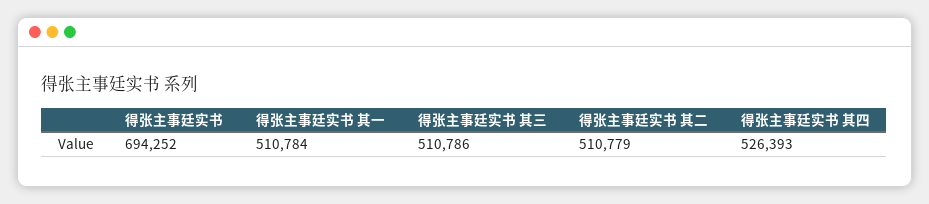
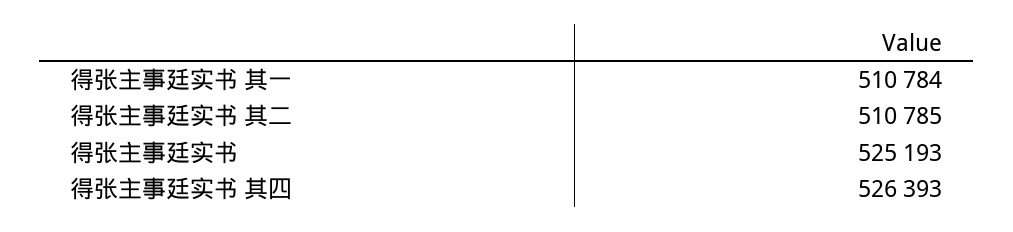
得张主事廷实书: 694252 -> 525193
得张主事廷实书 其三: 510786 -> none
得张主事廷实书 其二: 510779 -> 510785

